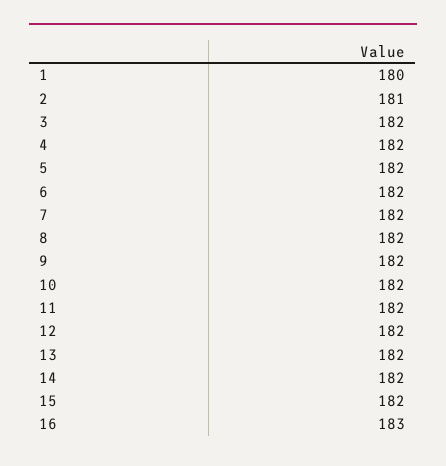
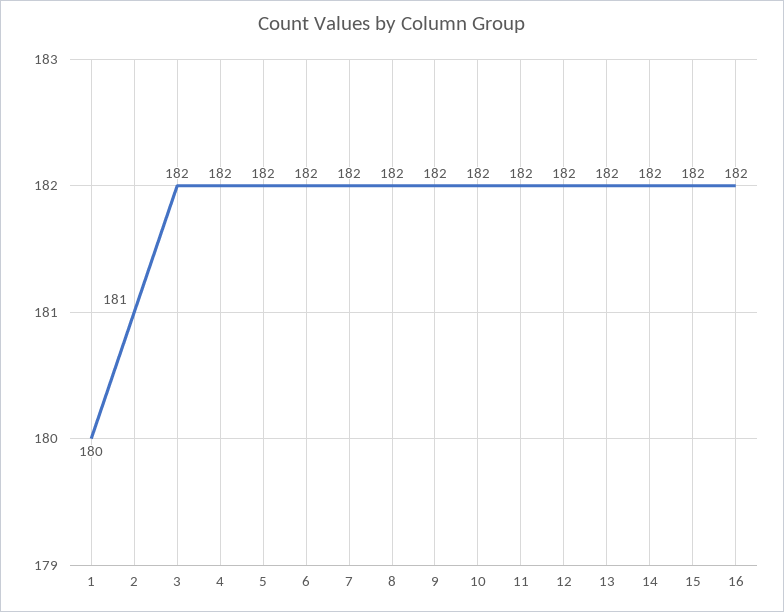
16: 183 -> 182

